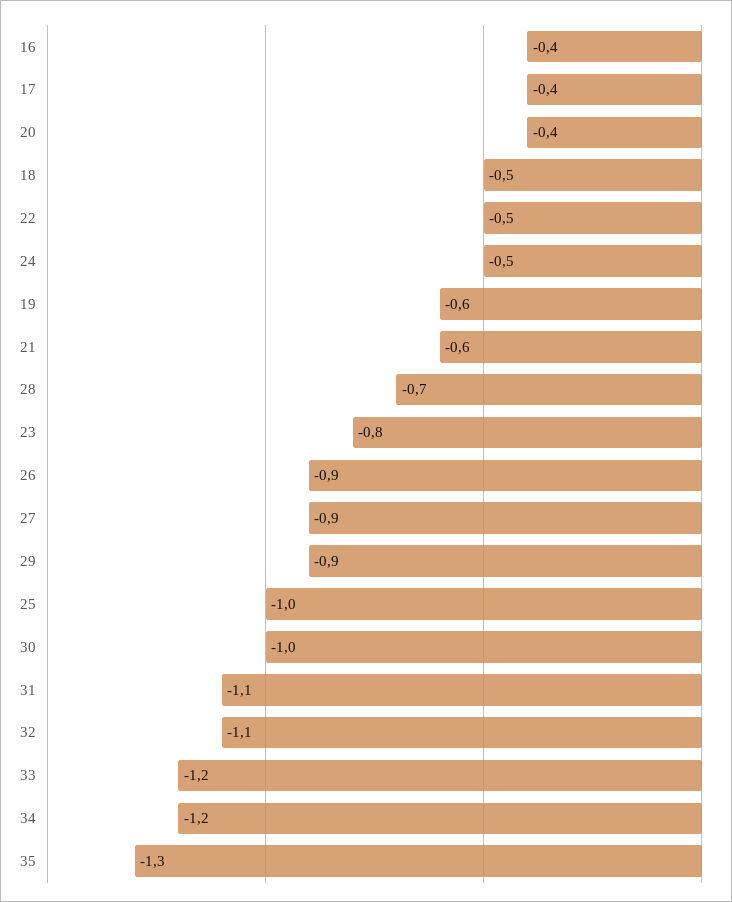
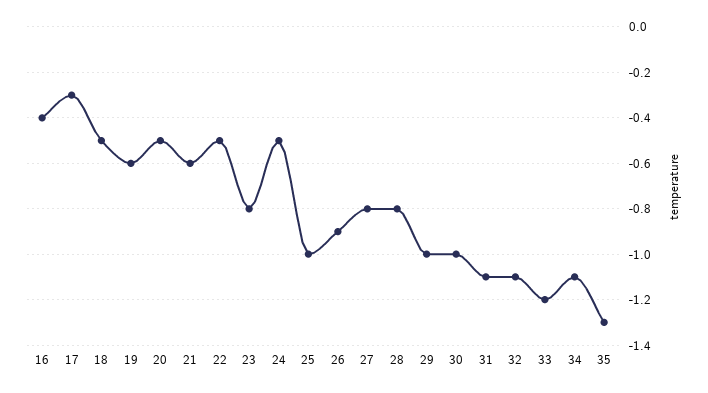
17: -0.4 -> -0.3
20: -0.4 -> -0.5
28: -0.7 -> -0.8
27: -0.9 -> -0.8
29: -0.9 -> -1
34: -1.2 -> -1.1

